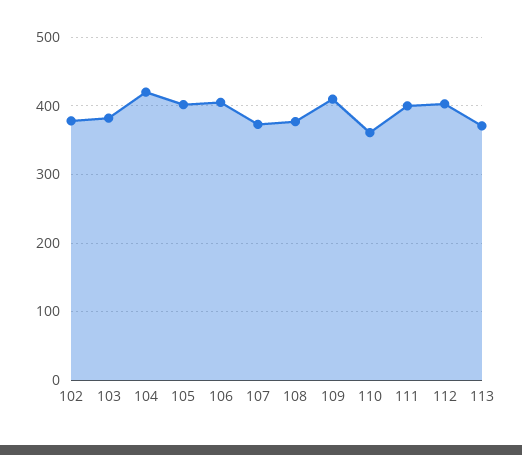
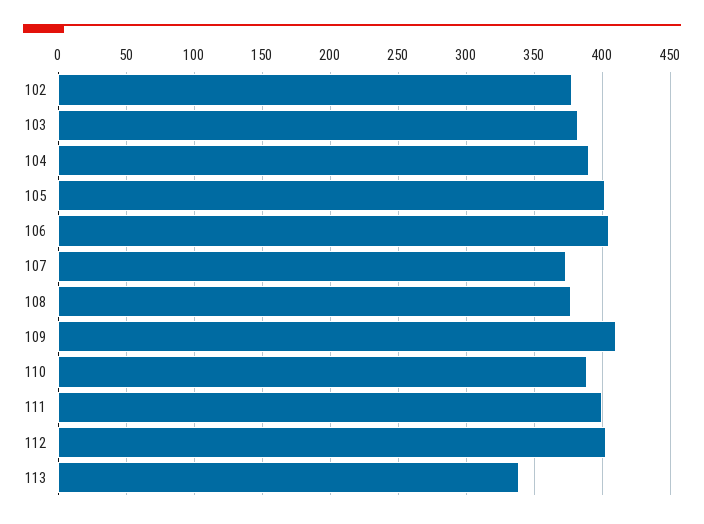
104: 420 -> 390
110: 360 -> 390
113: 370 -> 340

